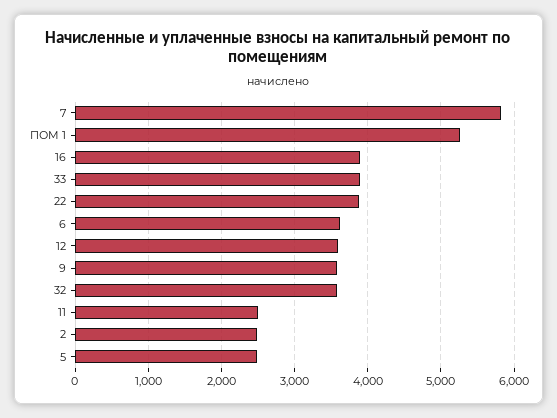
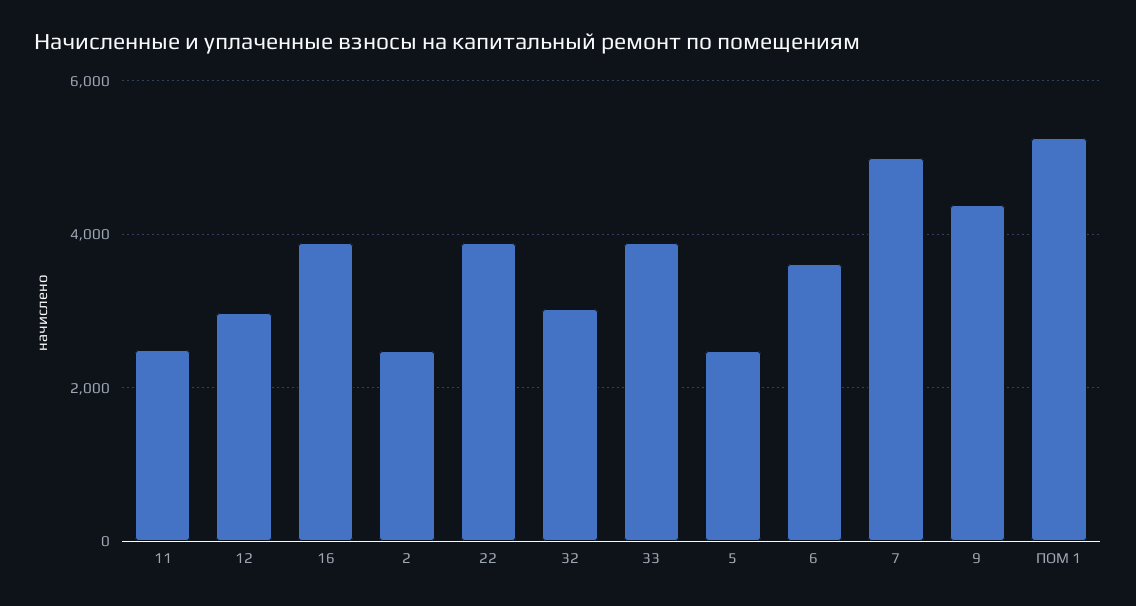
7: 5800 -> 5000
12: 3600 -> 3000
9: 3600 -> 4400
32: 3600 -> 3000

